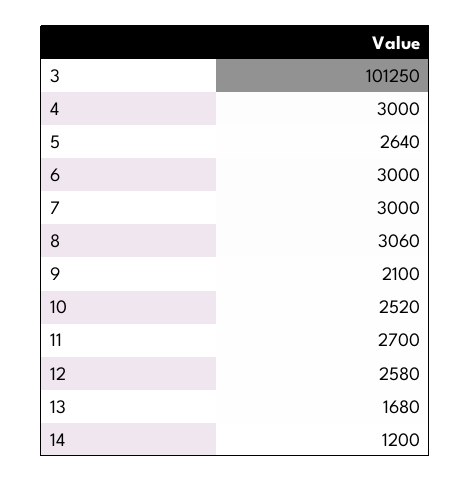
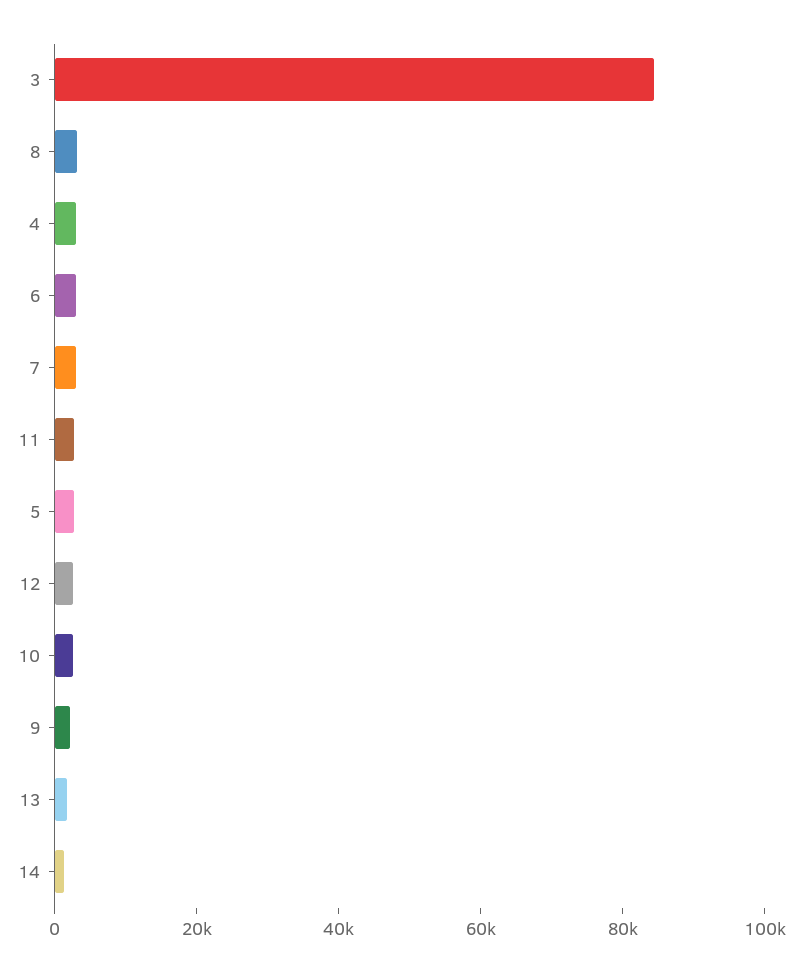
3: 101250 -> 85000

